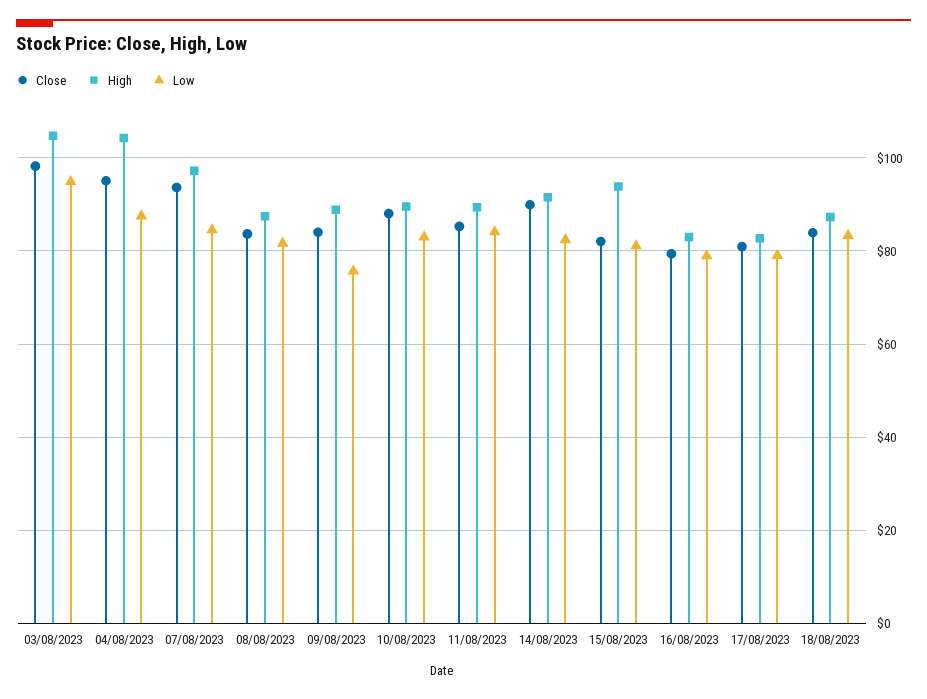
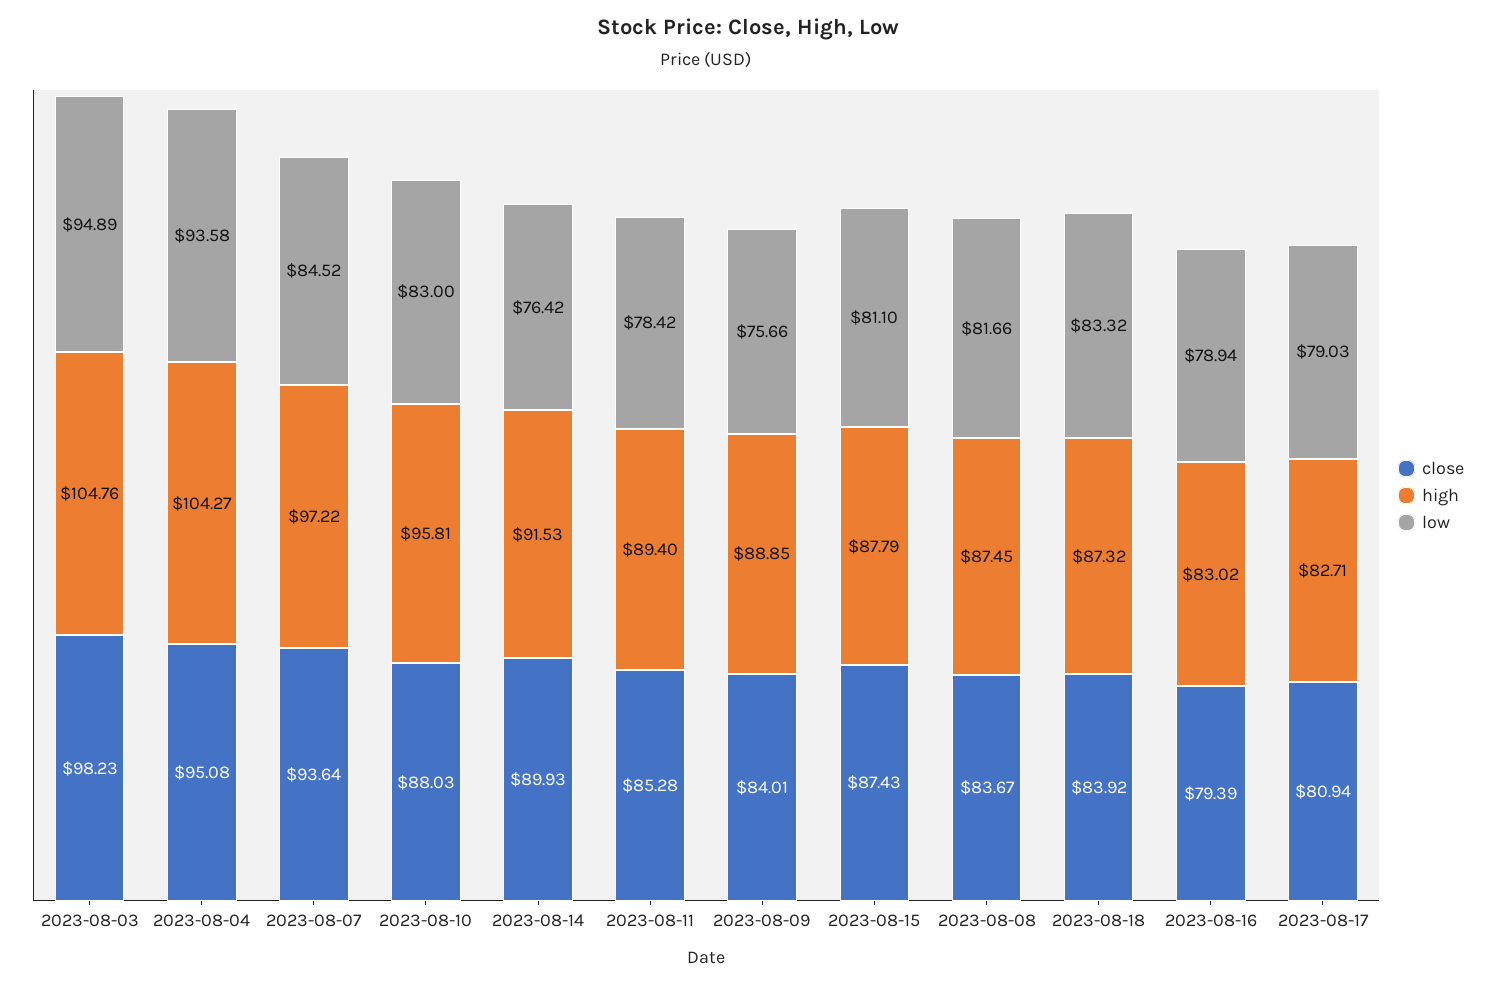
Low, 04/08/2023: 88 -> 93.58
High, 10/08/2023: 90 -> 95.81
Low, 11/08/2023: 84 -> 78.42
Low, 14/08/2023: 82 -> 76.42
Close, 15/08/2023: 82 -> 87.43
High, 15/08/2023: 94 -> 87.79

